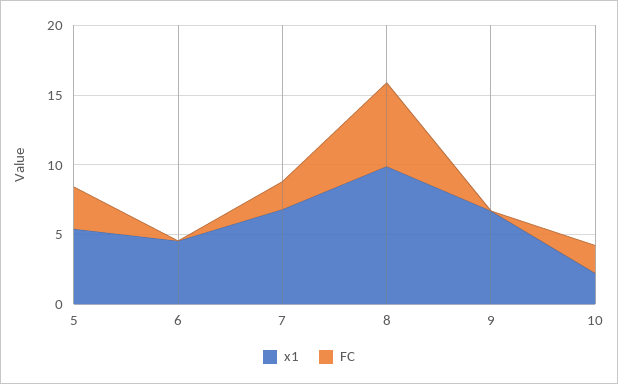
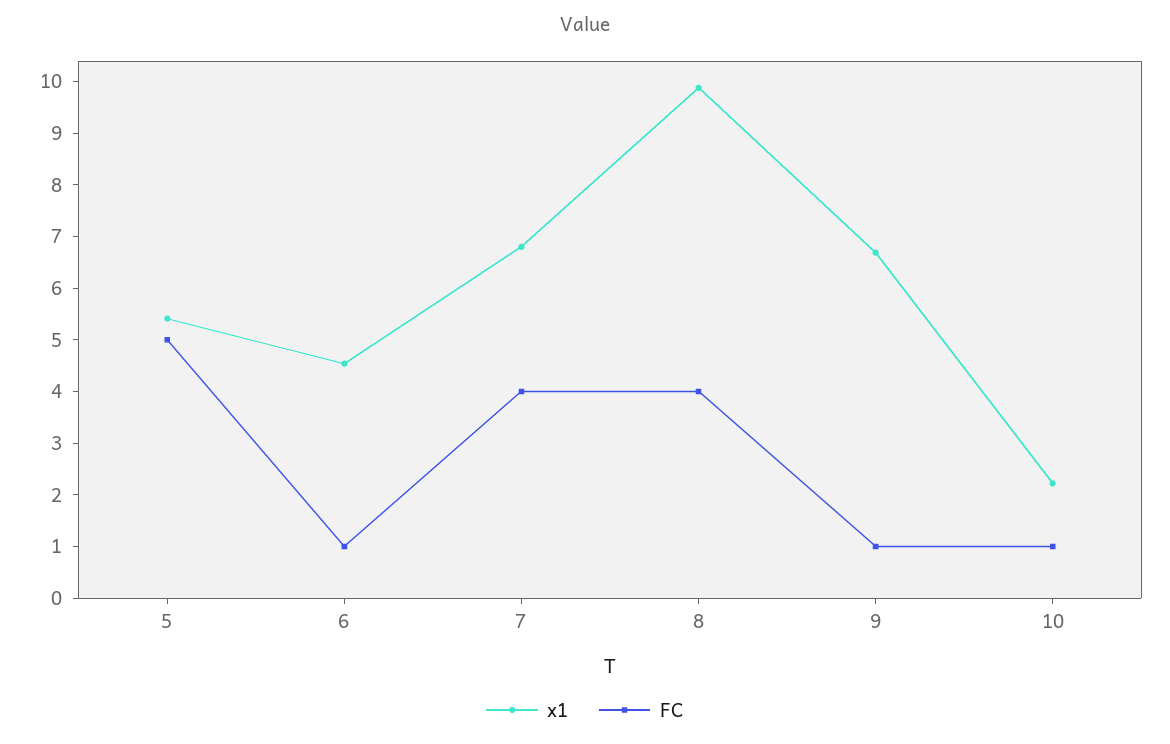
FC, 5: 3 -> 5
FC, 6: 0 -> 1
FC, 7: 2 -> 4
FC, 8: 6 -> 4
FC, 9: 0 -> 1
FC, 10: 2 -> 1

